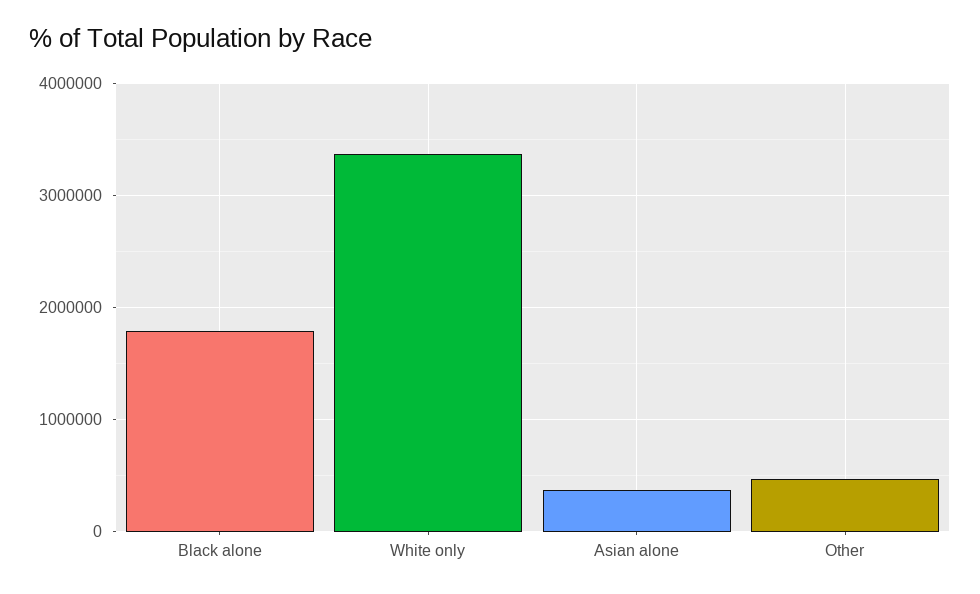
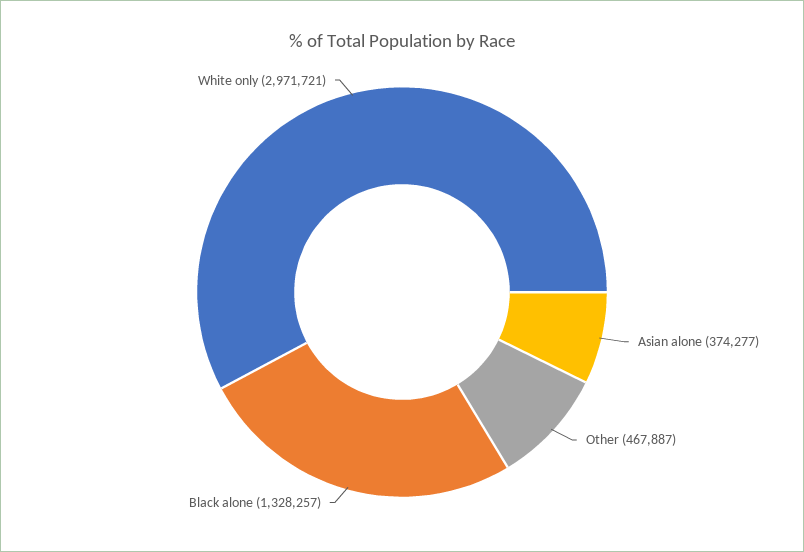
Black alone: 1800000 -> 1328257
White only: 3400000 -> 2971721

